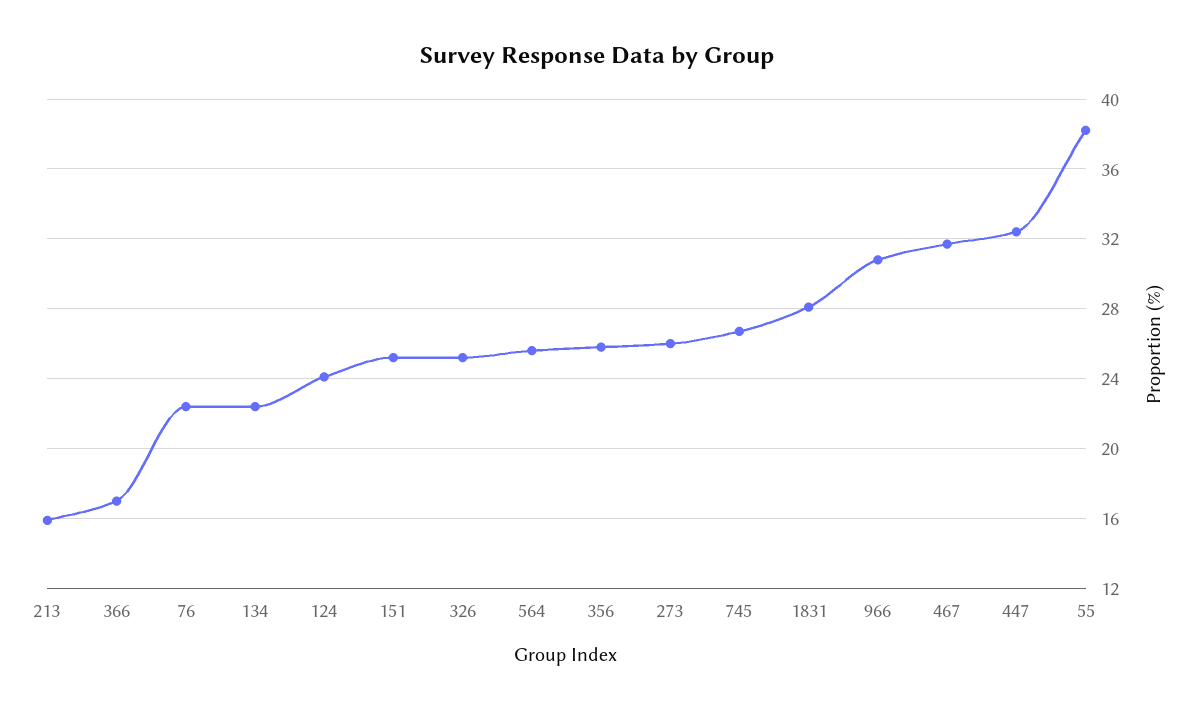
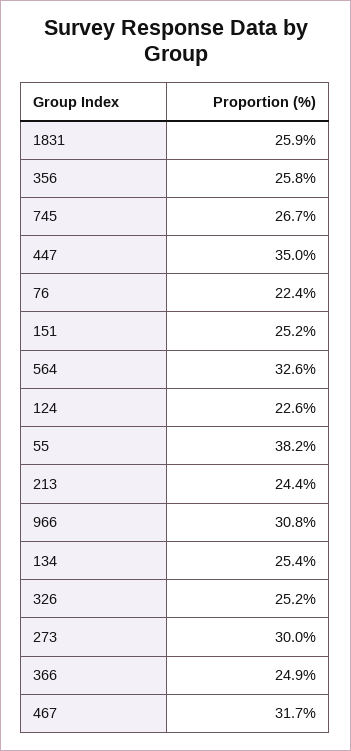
213: 16 -> 24.4
366: 17 -> 24.9
134: 22.5 -> 25.4
124: 24 -> 22.6
564: 25.5 -> 32.6
273: 26 -> 30
1831: 28 -> 25.9
447: 32.5 -> 35

